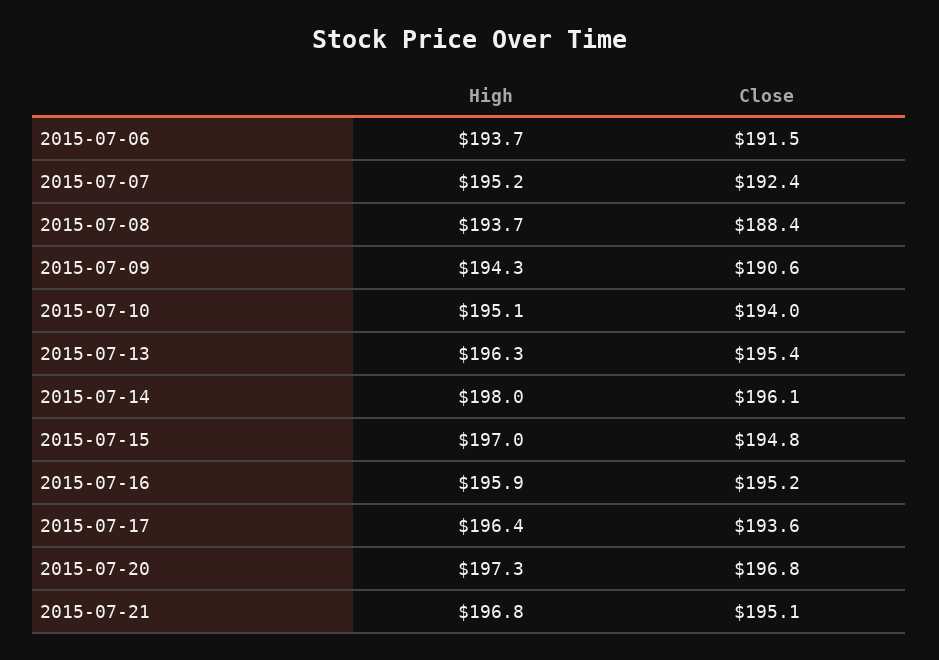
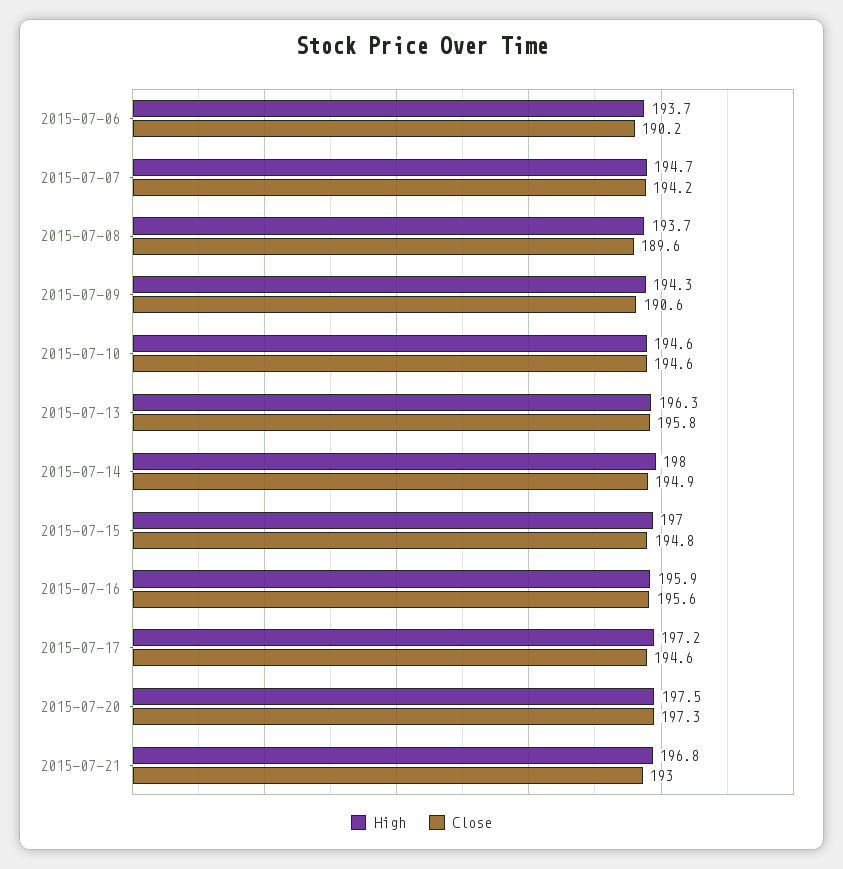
Close, 2015-07-06: 191.5 -> 190.2
High, 2015-07-07: 195.2 -> 194.7
Close, 2015-07-07: 192.4 -> 194.2
Close, 2015-07-08: 188.4 -> 189.6
High, 2015-07-10: 195.1 -> 194.6
Close, 2015-07-10: 194 -> 194.6
Close, 2015-07-13: 195.4 -> 195.8
Close, 2015-07-14: 196.1 -> 194.9
Close, 2015-07-16: 195.2 -> 195.6
High, 2015-07-17: 196.4 -> 197.2
Close, 2015-07-17: 193.6 -> 194.6
High, 2015-07-20: 197.3 -> 197.5
Close, 2015-07-20: 196.8 -> 197.3
Close, 2015-07-21: 195.1 -> 193

